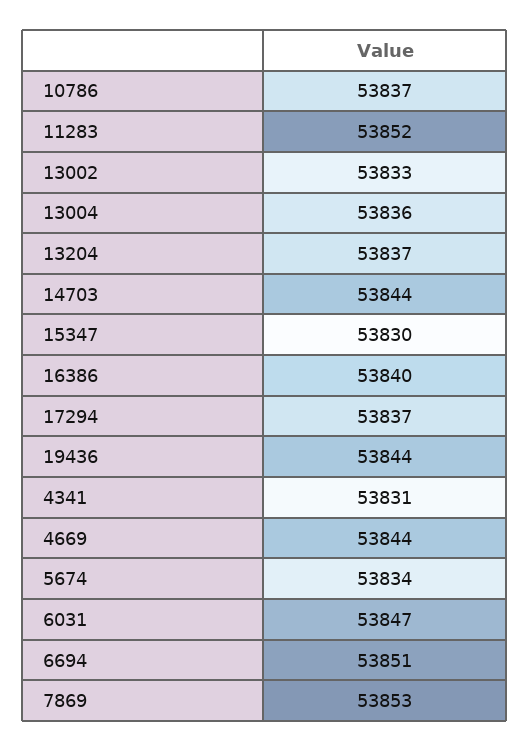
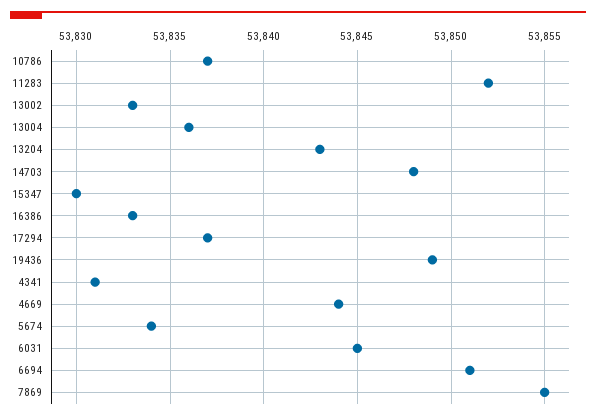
13204: 53837 -> 53843
14703: 53844 -> 53848
16386: 53840 -> 53833
19436: 53844 -> 53849
6031: 53847 -> 53845
7869: 53853 -> 53855

